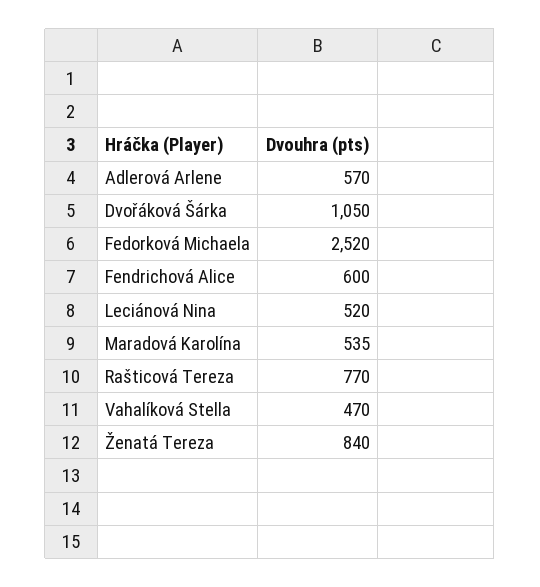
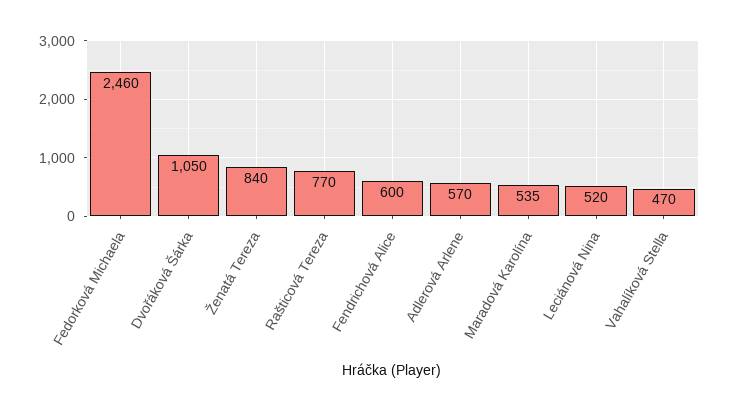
Fedorková Michaela: 2520 -> 2460

